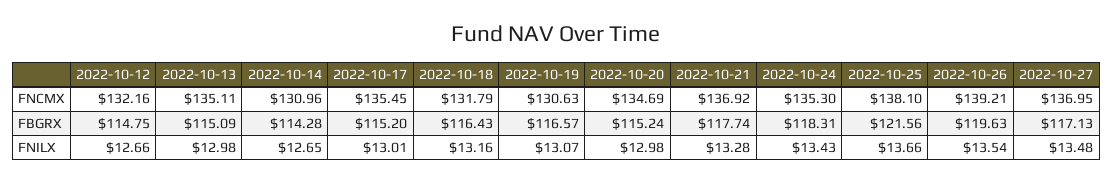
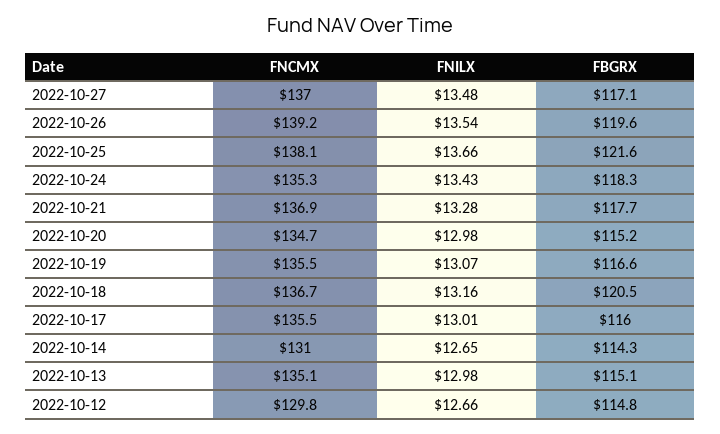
2022-10-12, FNCMX: 132.16 -> 129.8
2022-10-18, FNCMX: 131.79 -> 136.7
2022-10-19, FNCMX: 130.63 -> 135.5
2022-10-17, FBGRX: 115.2 -> 116
2022-10-18, FBGRX: 116.43 -> 120.5

